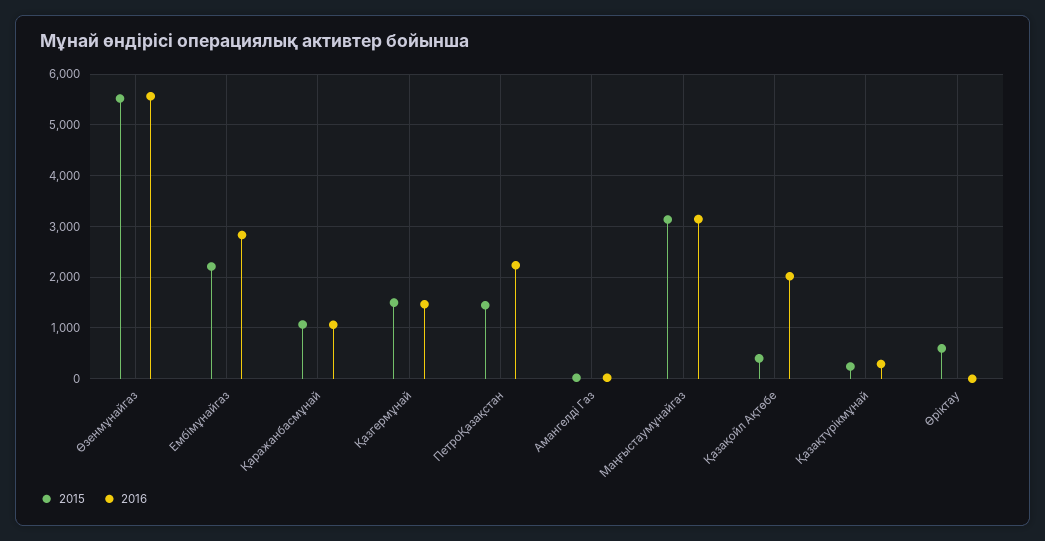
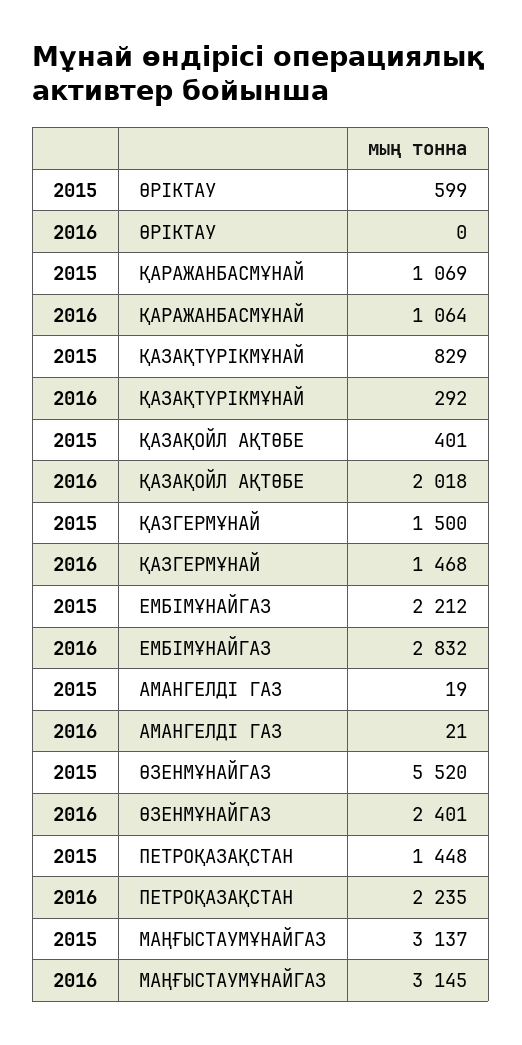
2016, Өзенмұнайгаз: 5600 -> 2401
2015, Қазақтүрікмұнай: 200 -> 829

